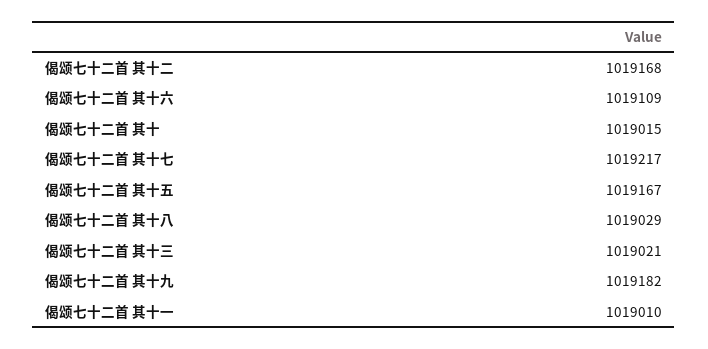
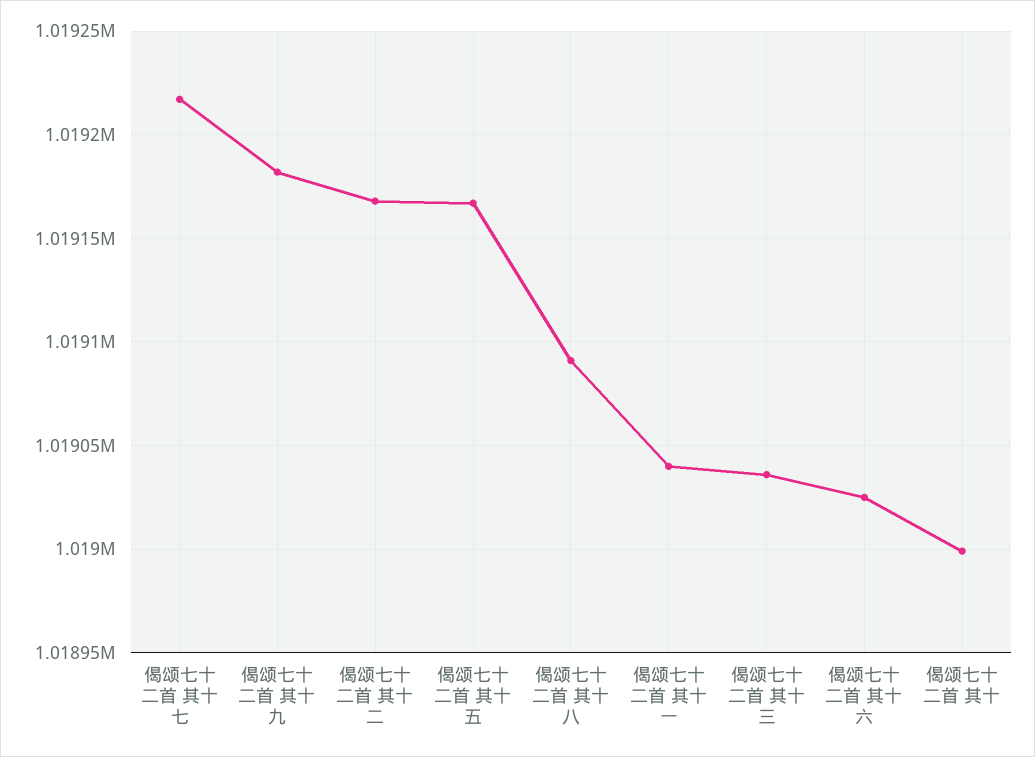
偈颂七十二首 其十六: 1019109 -> 1019025
偈颂七十二首 其十: 1019015 -> 1019000
偈颂七十二首 其十八: 1019029 -> 1019090
偈颂七十二首 其十三: 1019021 -> 1019035
偈颂七十二首 其十一: 1019010 -> 1019040

